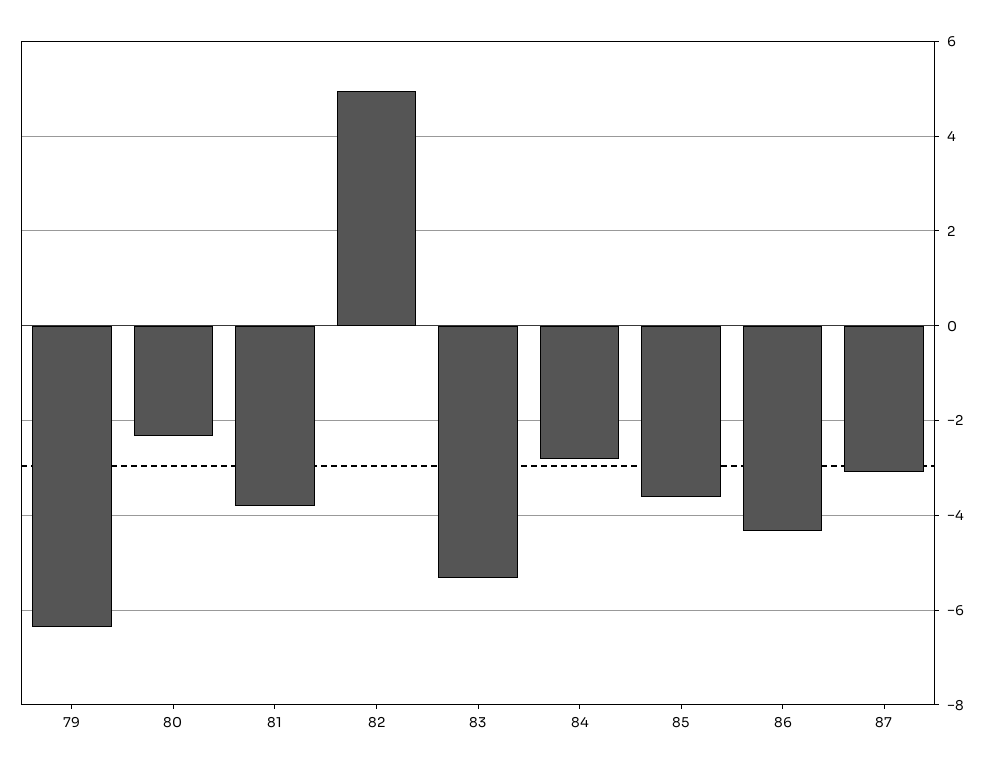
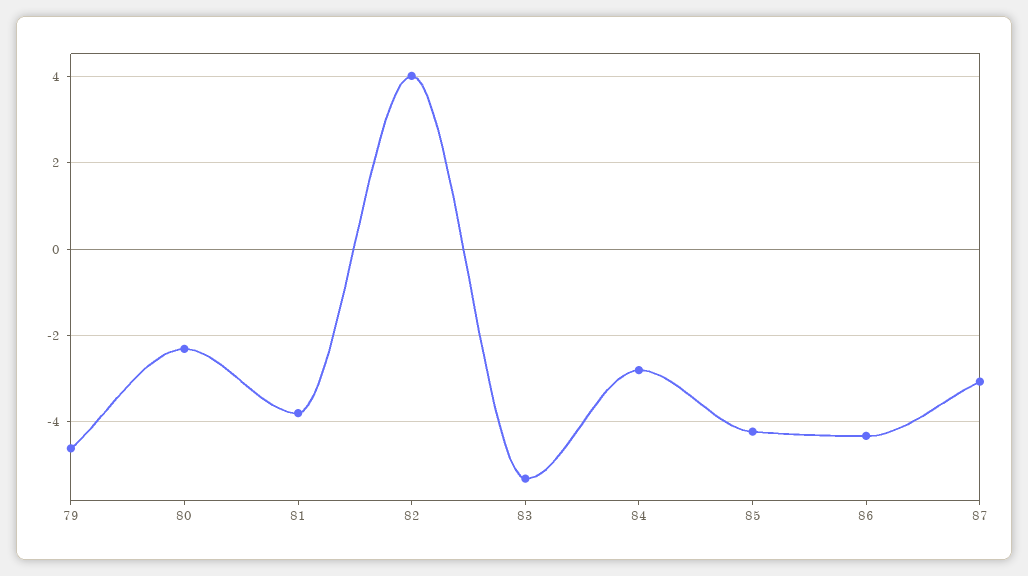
79: -6.4 -> -4.6
82: 5 -> 4
85: -3.6 -> -4.2

